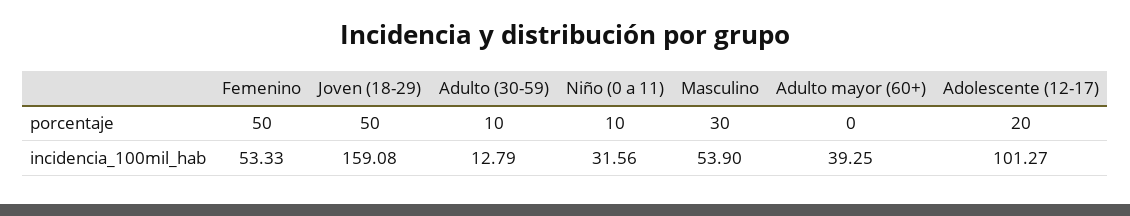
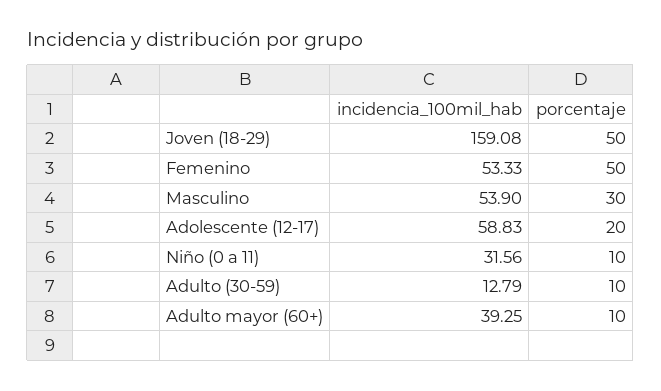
Adulto mayor (60+), porcentaje: 0 -> 10
Adolescente (12-17), incidencia_100mil_hab: 101.27 -> 58.83

